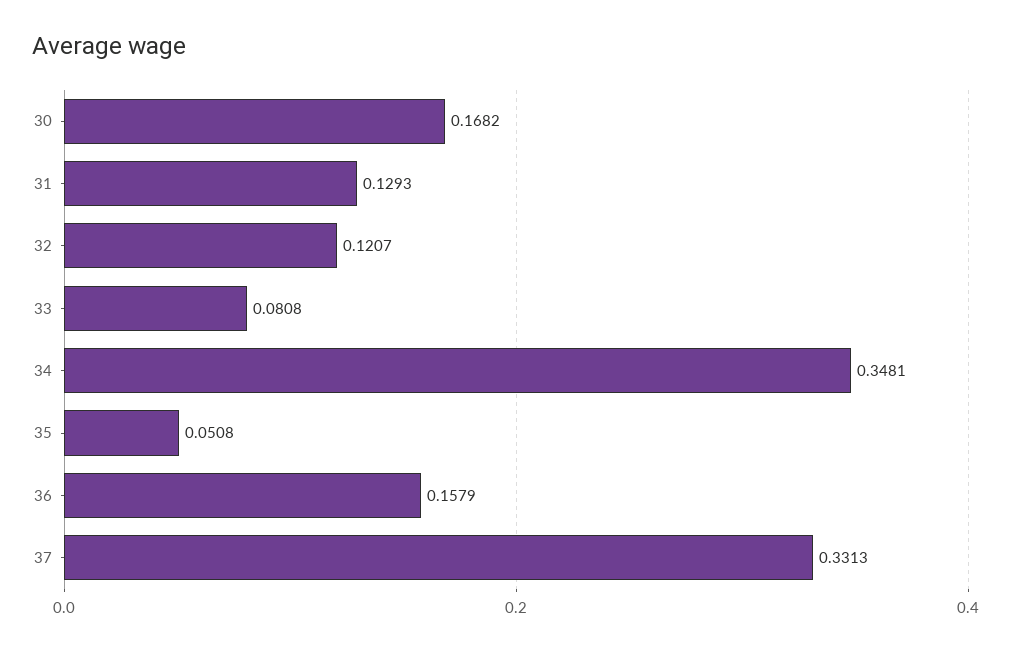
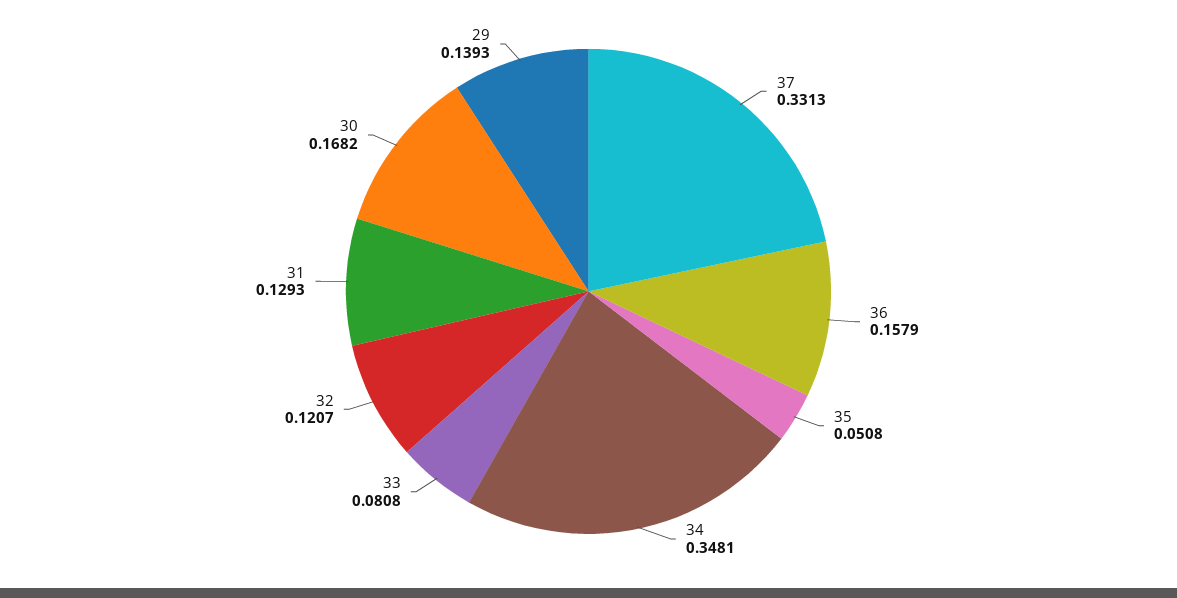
29: none -> 0.1393

